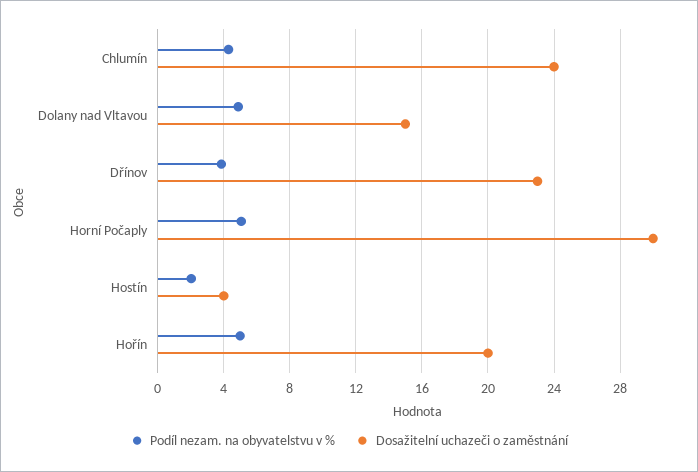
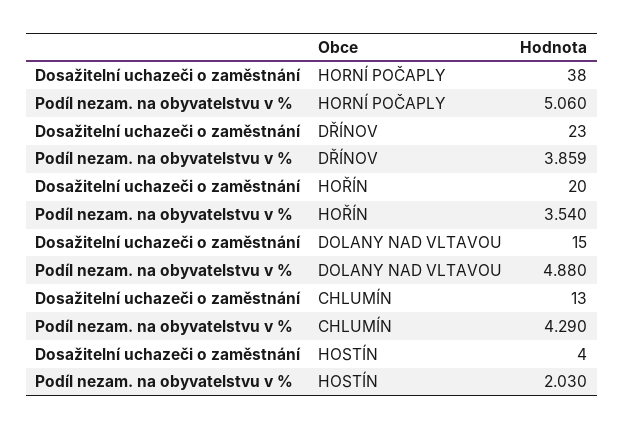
Dosažitelní uchazeči o zaměstnání, Chlumín: 24 -> 13
Dosažitelní uchazeči o zaměstnání, Horní Počaply: 30 -> 38
Podíl nezam. na obyvatelstvu v %, Hořín: 5 -> 3.54

